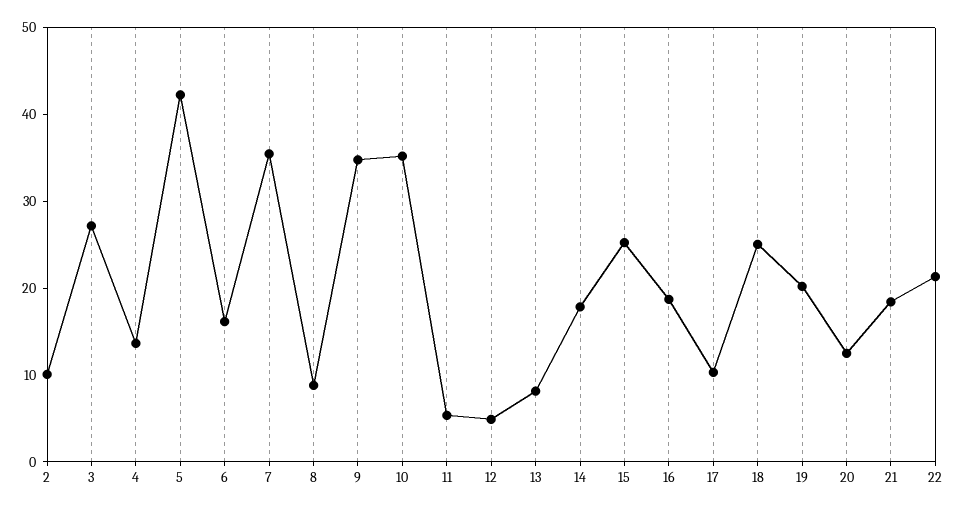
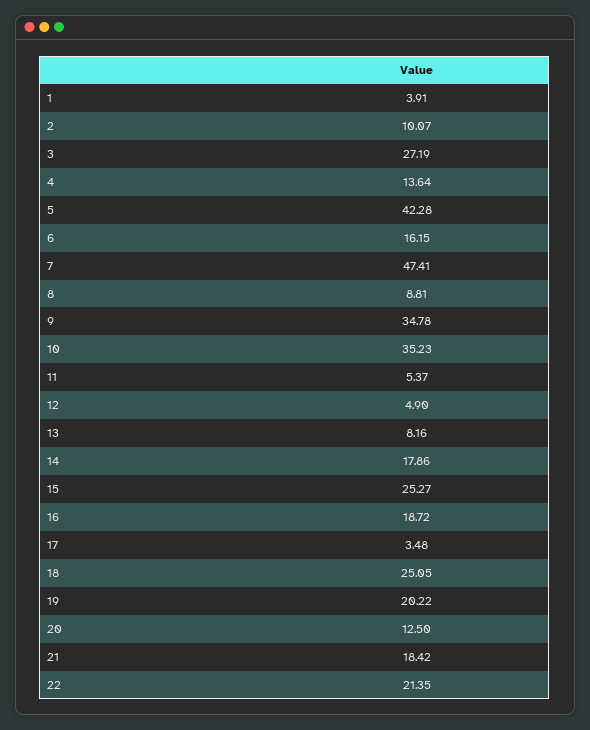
7: 36 -> 47.41
17: 10 -> 3.48
1: none -> 3.91

